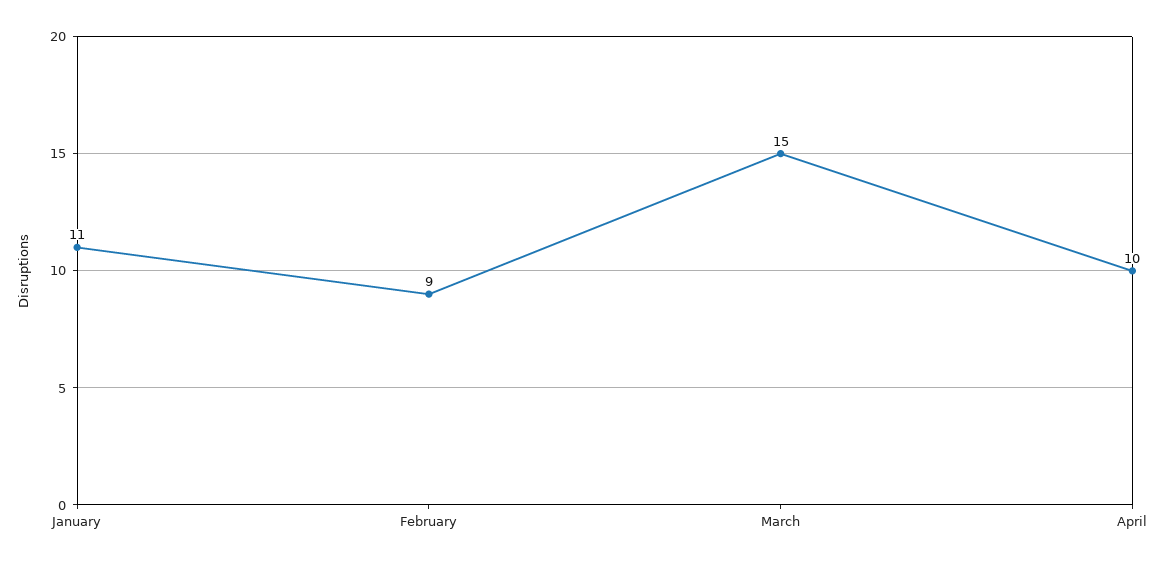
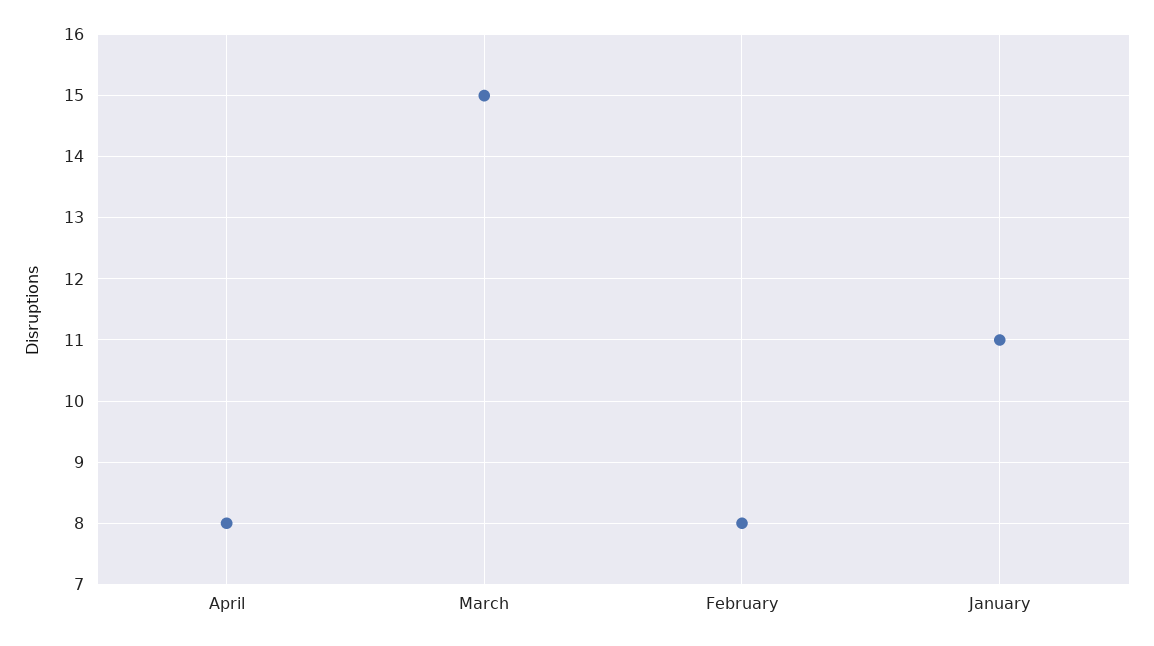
February: 9 -> 8
April: 10 -> 8

